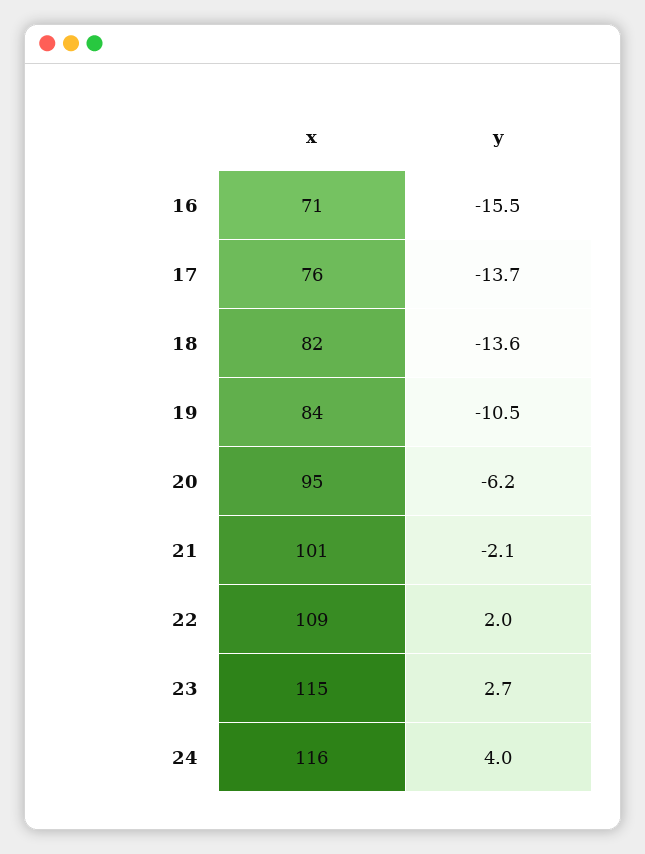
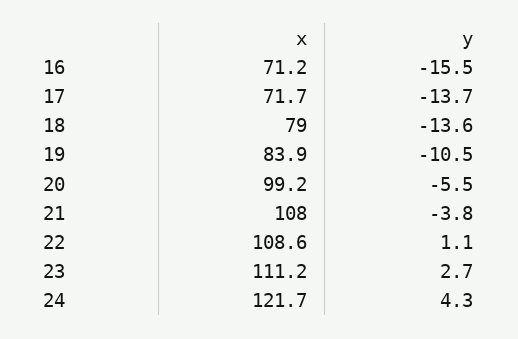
x, 17: 76 -> 71.7
x, 18: 82 -> 79
x, 20: 95 -> 99.2
y, 20: -6.2 -> -5.5
x, 21: 101 -> 108
y, 21: -2.1 -> -3.8
y, 22: 2 -> 1.1
x, 23: 115 -> 111.2
x, 24: 116 -> 121.7
y, 24: 4 -> 4.3

